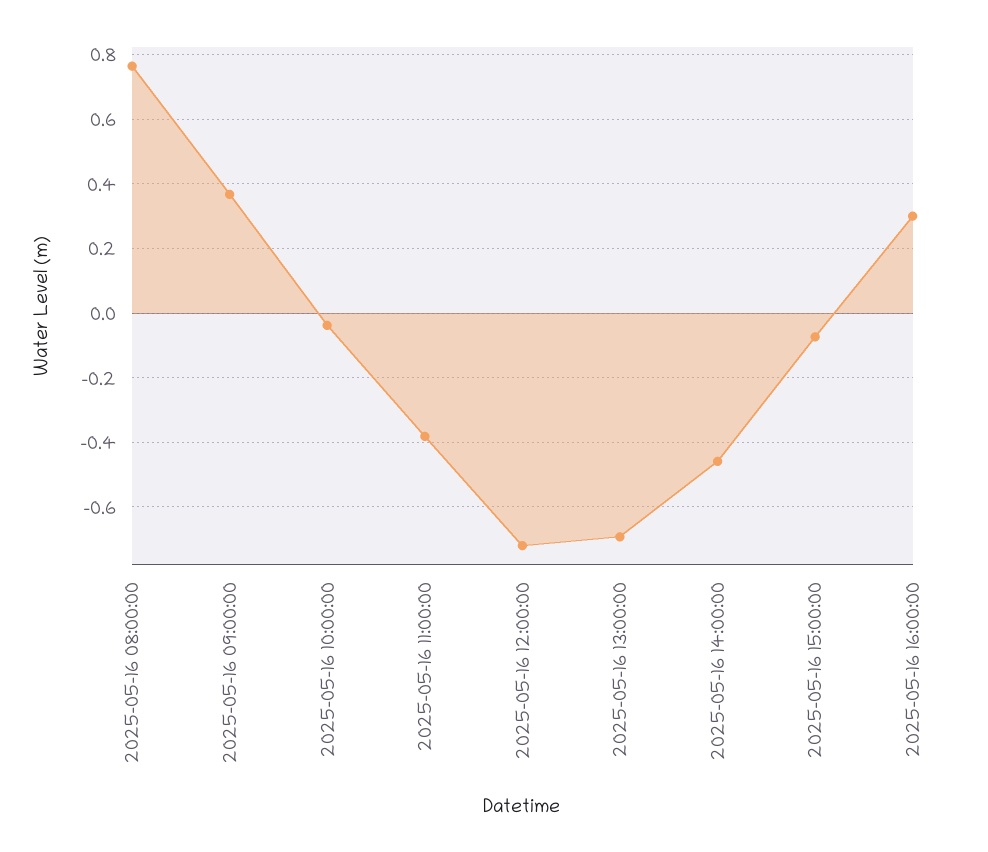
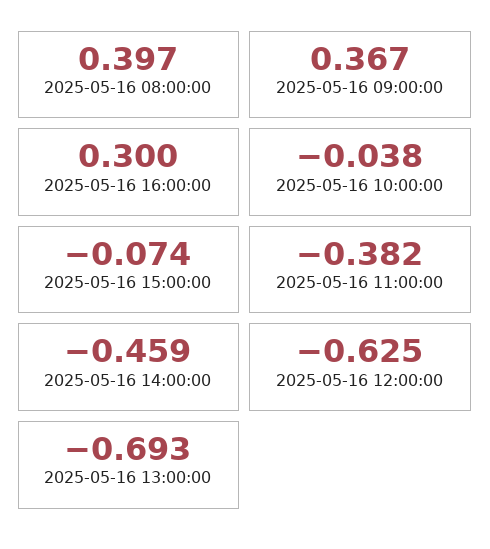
2025-05-16 08:00:00: 0.76 -> 0.397
2025-05-16 12:00:00: -0.72 -> -0.625

